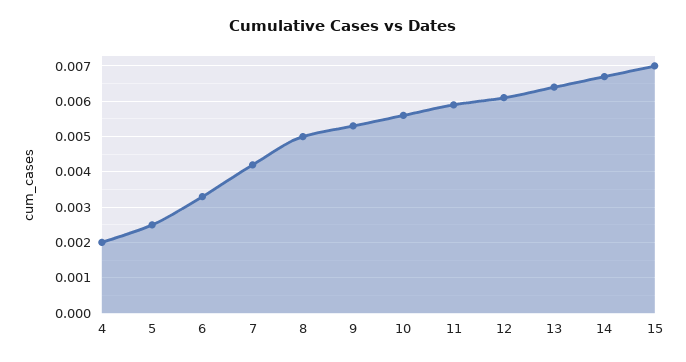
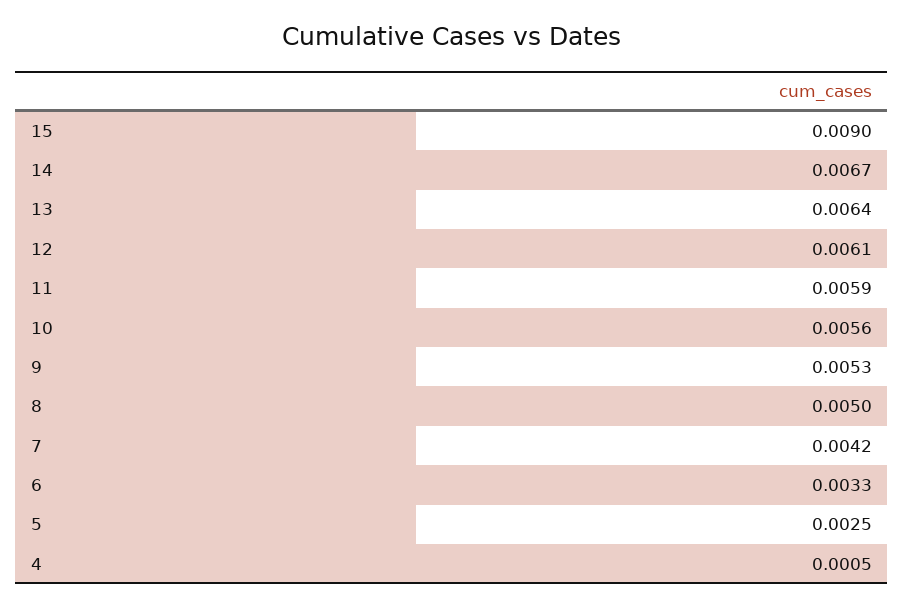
4: 0.002 -> 0.0005
15: 0.007 -> 0.009

